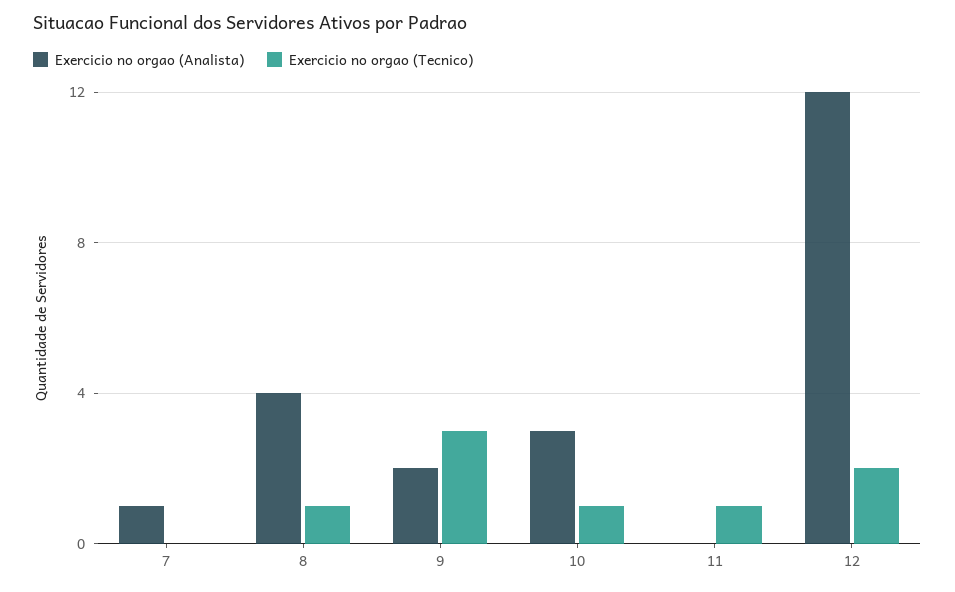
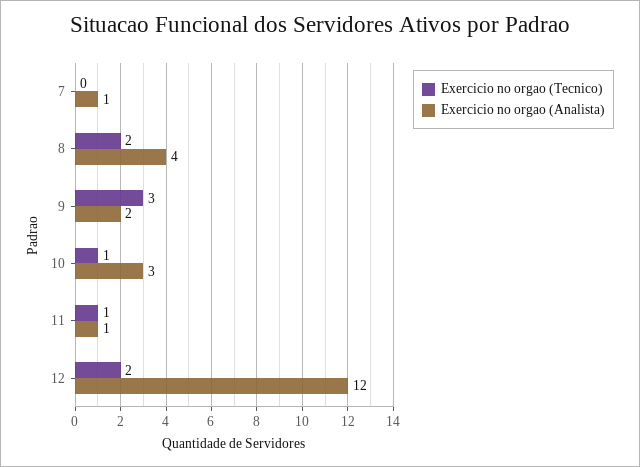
Exercicio no orgao (Tecnico), 8: 1 -> 2
Exercicio no orgao (Analista), 11: 0 -> 1

